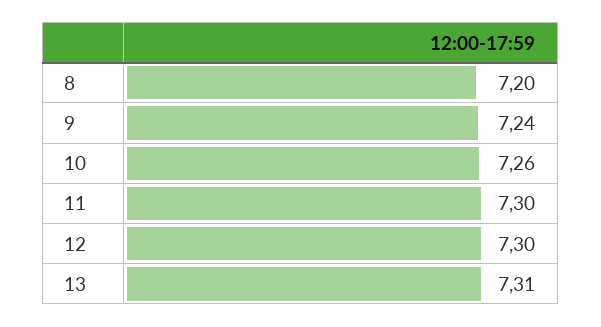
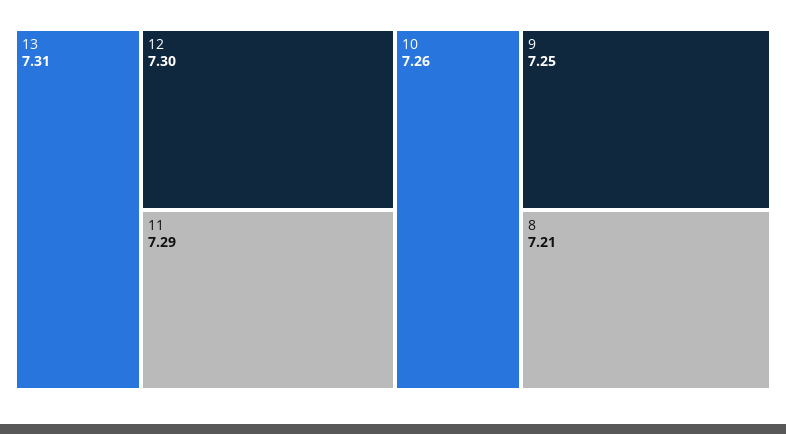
8: 7.2 -> 7.21
9: 7.24 -> 7.25
11: 7.3 -> 7.29

